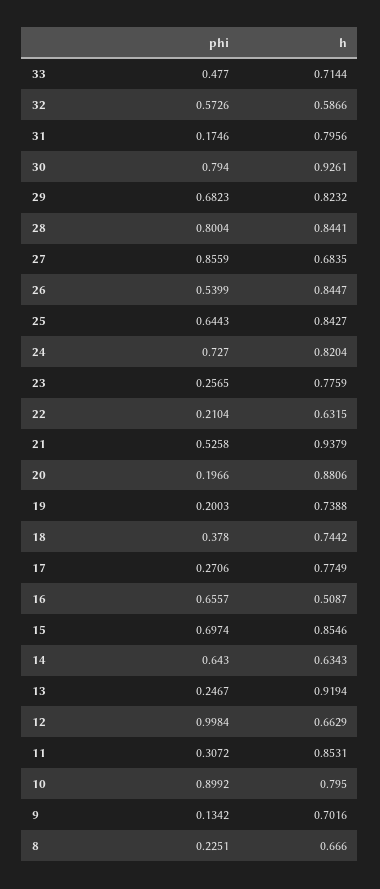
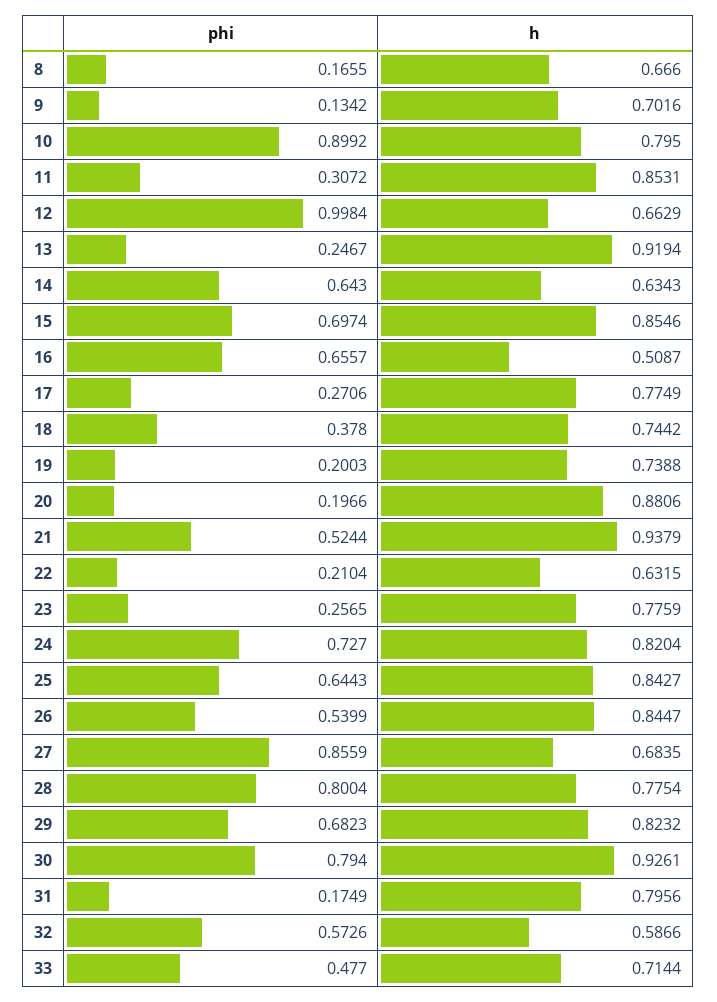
phi, 31: 0.1746 -> 0.1749
h, 28: 0.8441 -> 0.7754
phi, 21: 0.5258 -> 0.5244
phi, 8: 0.2251 -> 0.1655

